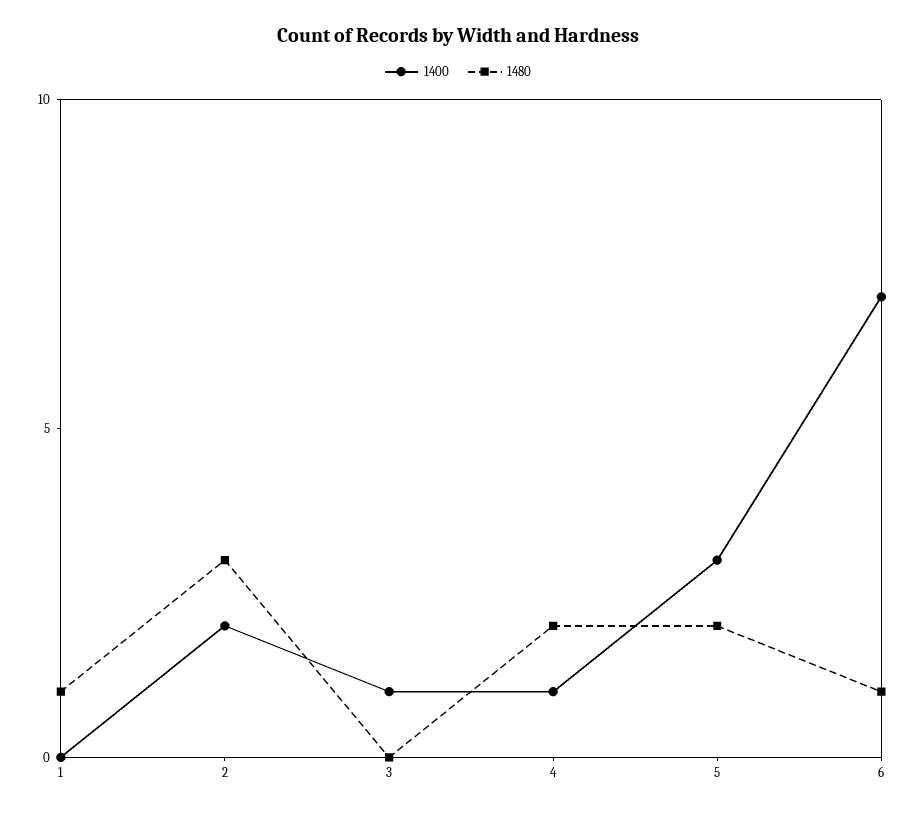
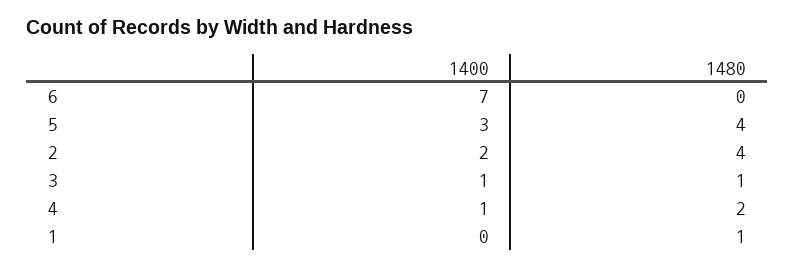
1480, 2: 3 -> 4
1480, 3: 0 -> 1
1480, 5: 2 -> 4
1480, 6: 1 -> 0

